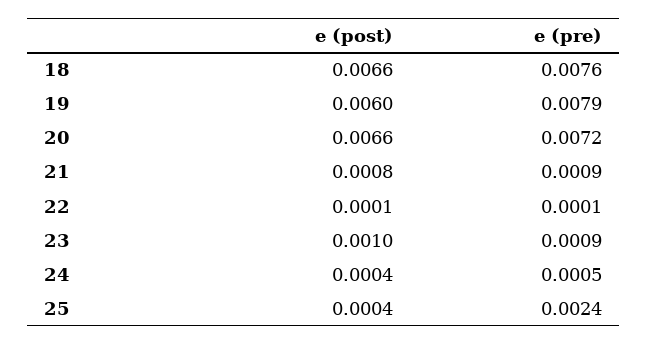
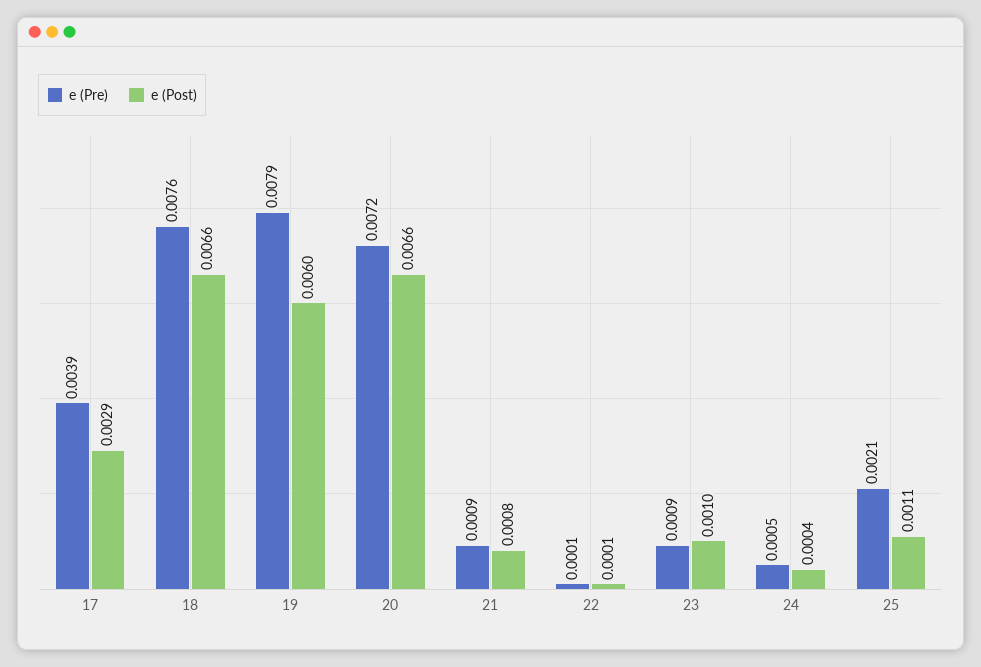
е (post), 25: 0.0004 -> 0.0011
е (pre), 25: 0.0024 -> 0.0021
е (pre), 17: none -> 0.0039
е (post), 17: none -> 0.0029

